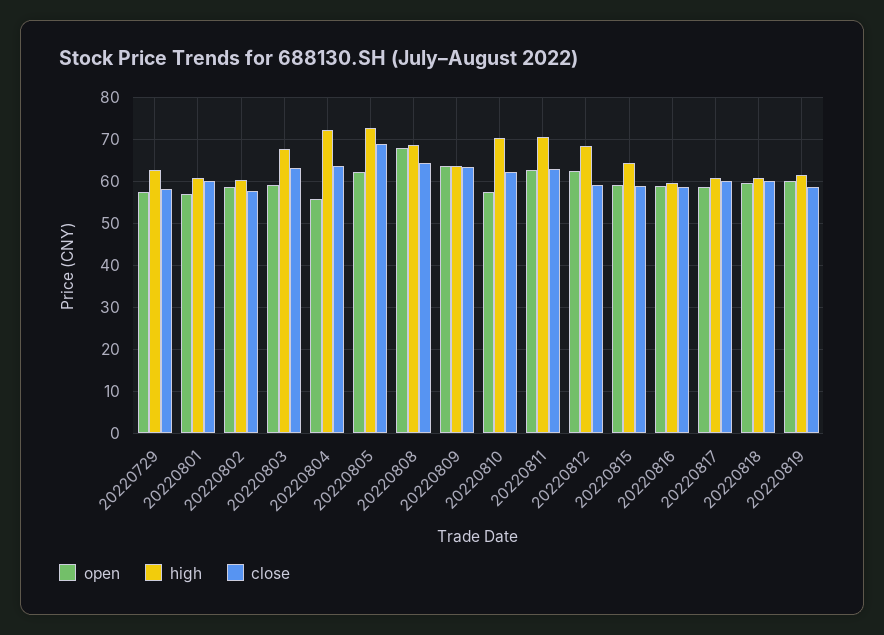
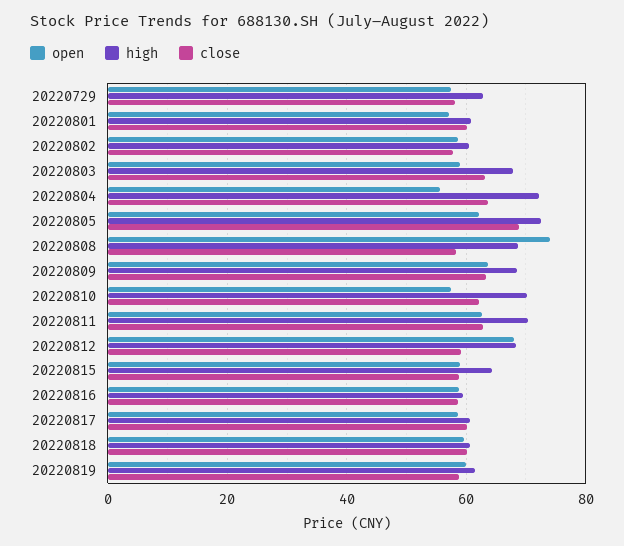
open, 20220808: 68 -> 74
close, 20220808: 64 -> 58
high, 20220809: 64 -> 68
open, 20220812: 62 -> 68

